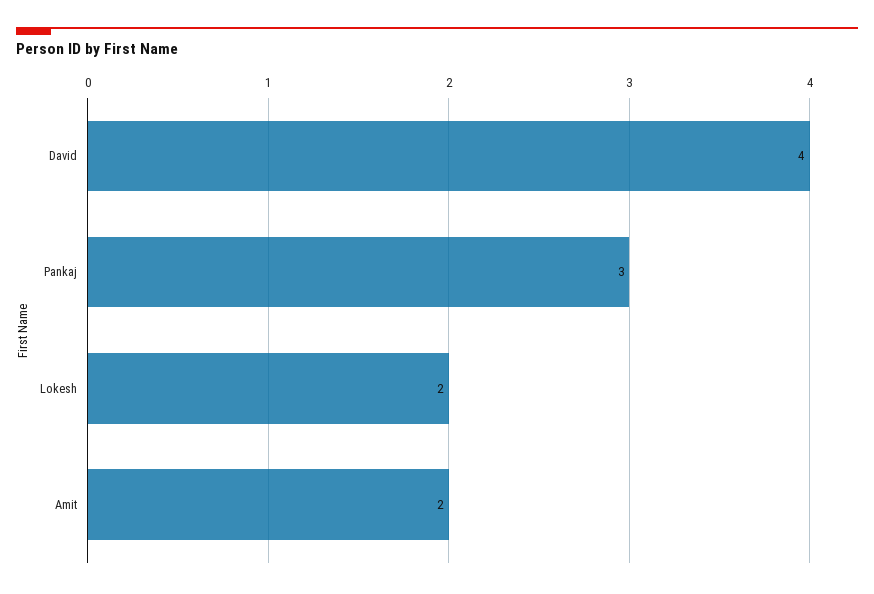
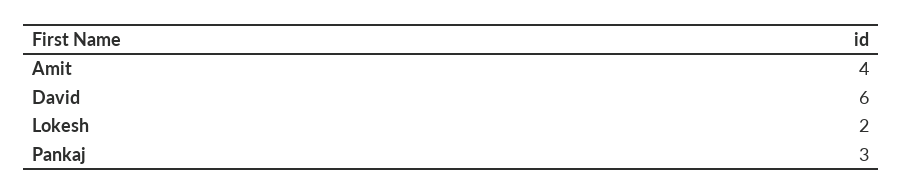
David: 4 -> 6
Amit: 2 -> 4

